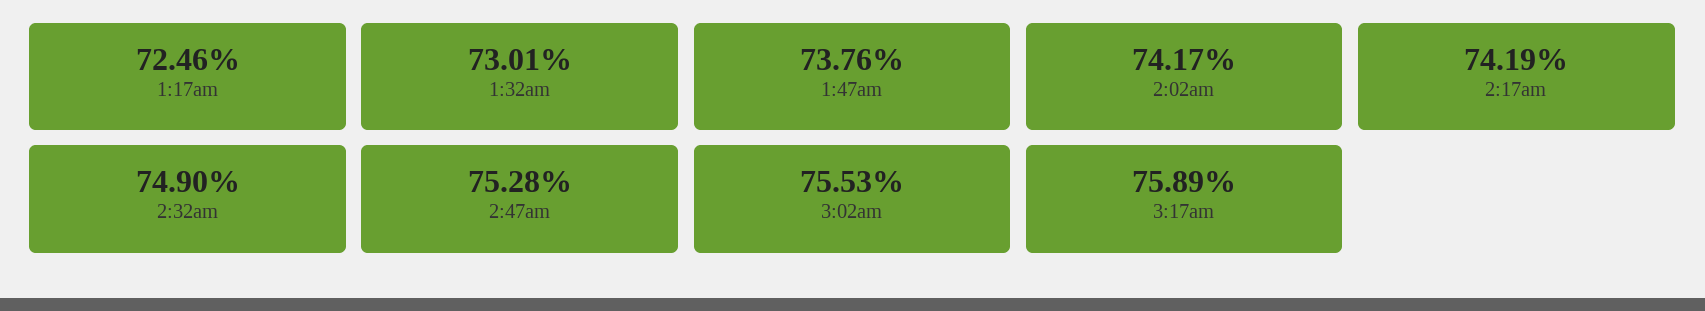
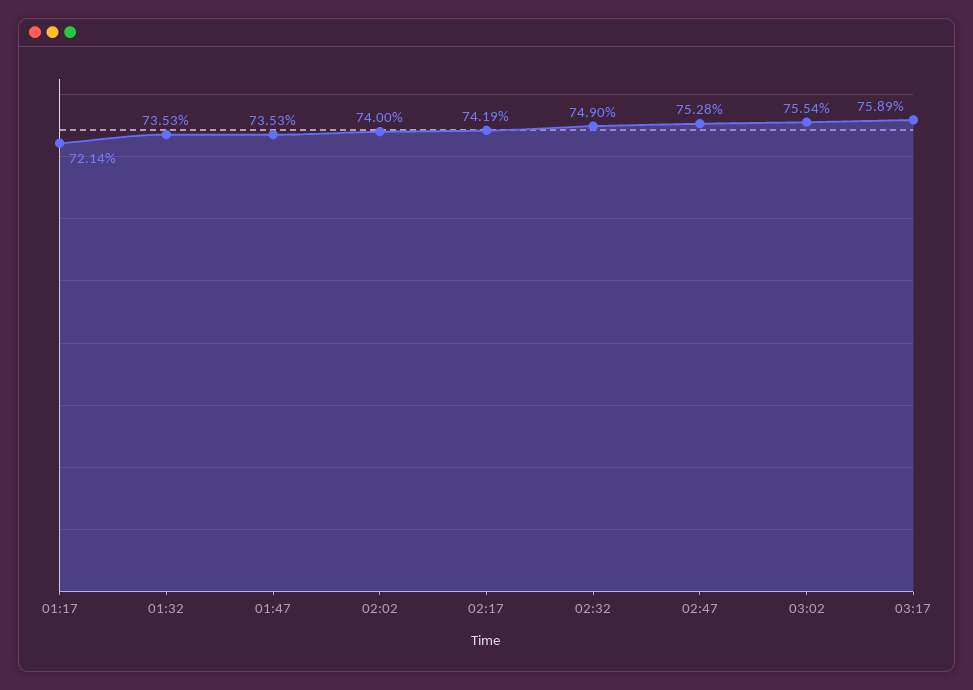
1:17am: 72.46 -> 72.14
1:32am: 73.01 -> 73.53
1:47am: 73.76 -> 73.53
2:02am: 74.17 -> 74
3:02am: 75.53 -> 75.54

